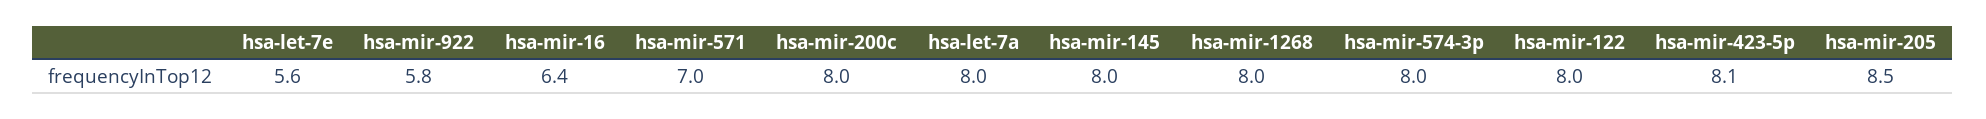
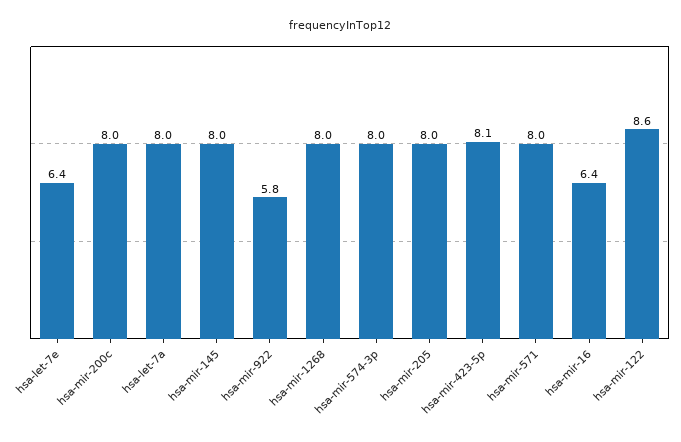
hsa-let-7e: 5.6 -> 6.4
hsa-mir-571: 7 -> 8
hsa-mir-122: 8 -> 8.6
hsa-mir-205: 8.5 -> 8

